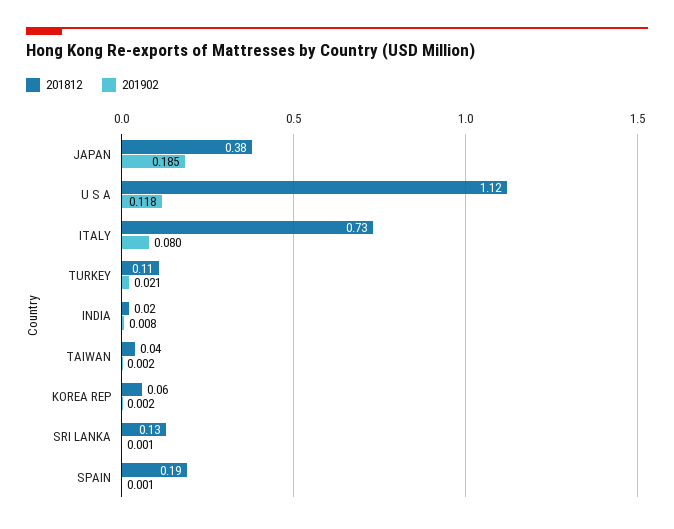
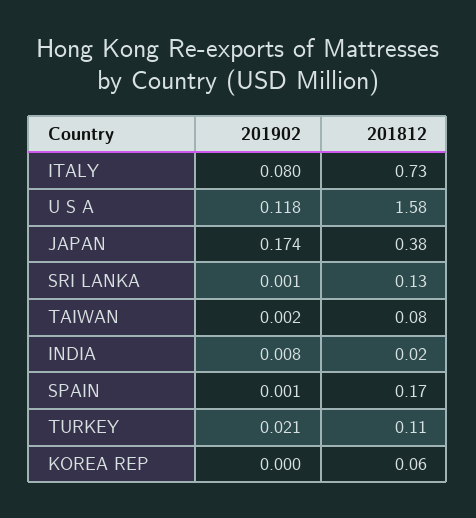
201902, JAPAN: 0.185 -> 0.174
201812, U S A: 1.12 -> 1.58
201812, TAIWAN: 0.04 -> 0.08
201902, KOREA REP: 0.002 -> 0
201812, SPAIN: 0.19 -> 0.17

